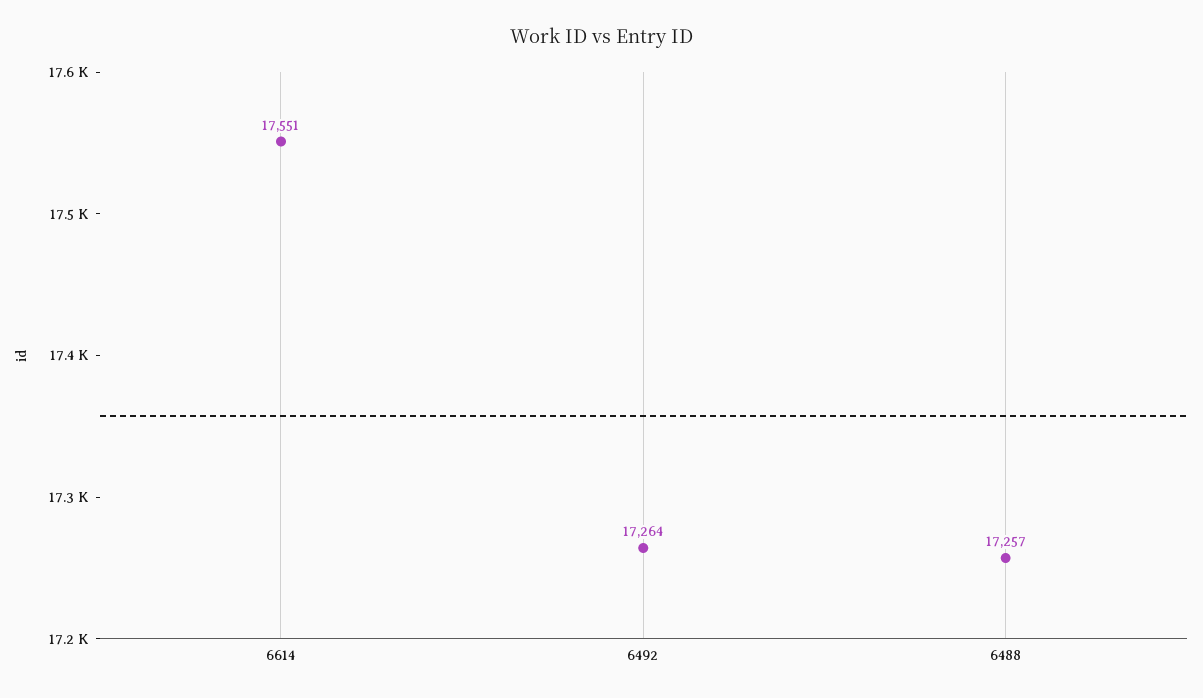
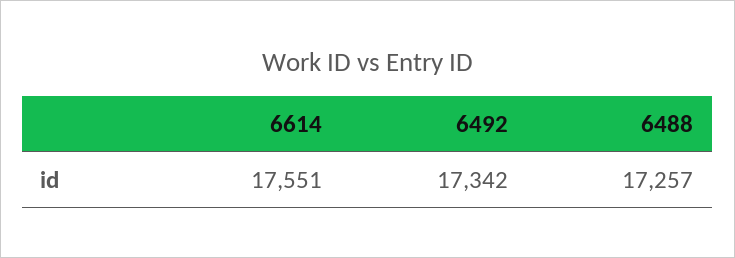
6492: 17264 -> 17342

